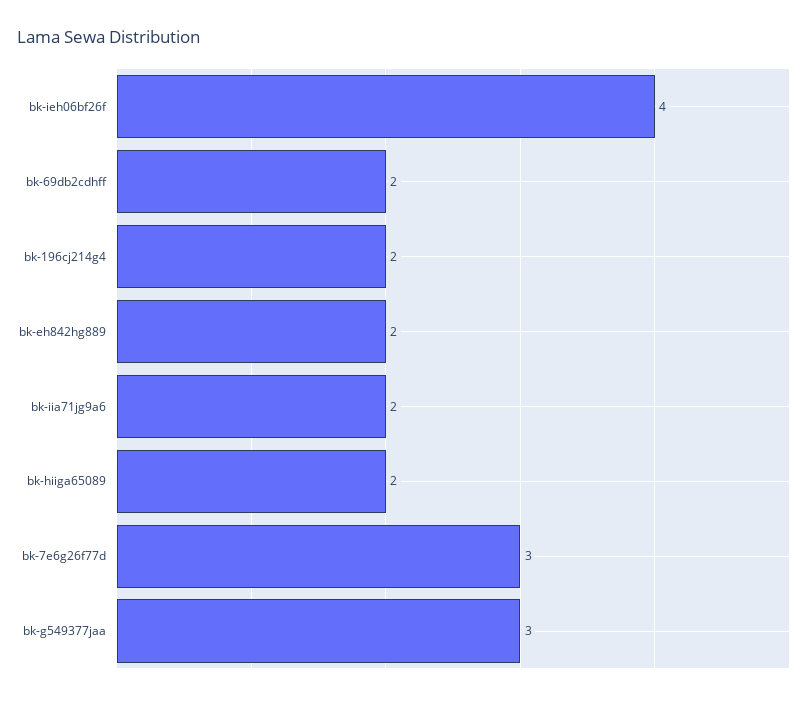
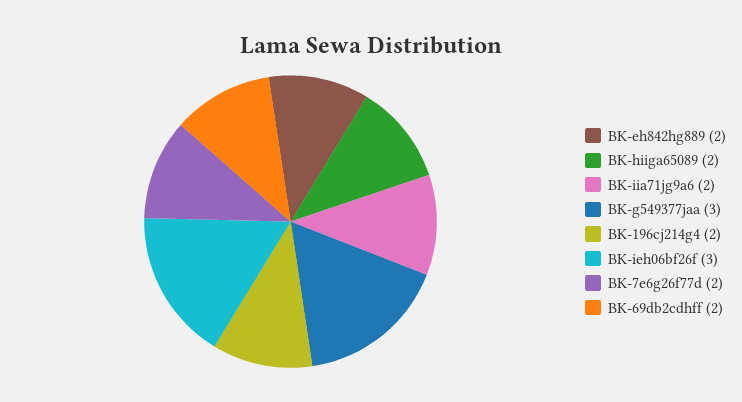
bk-ieh06bf26f: 4 -> 3
bk-7e6g26f77d: 3 -> 2

